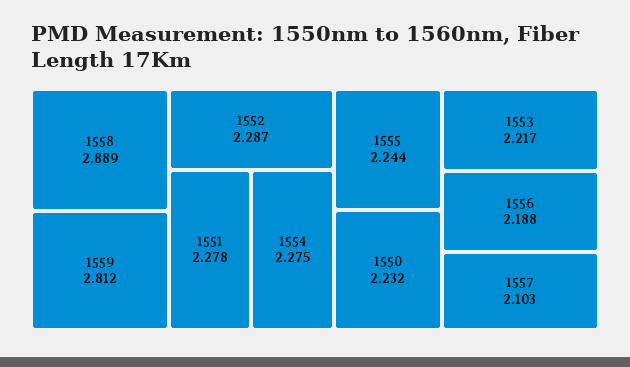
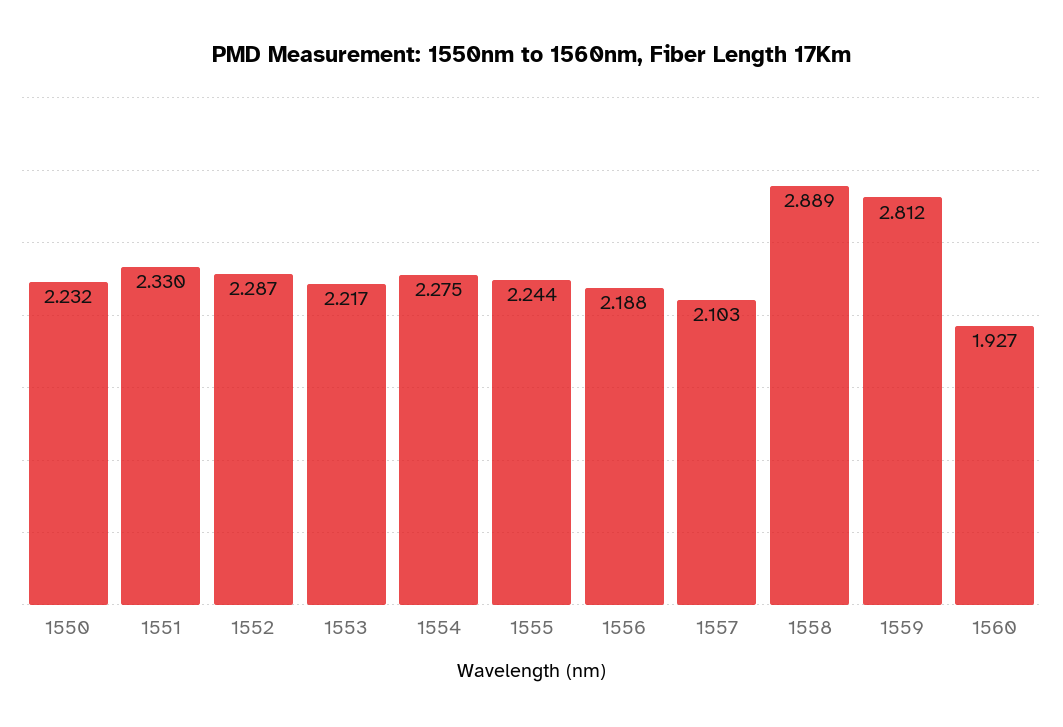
1551: 2.278 -> 2.33
1560: none -> 1.927

